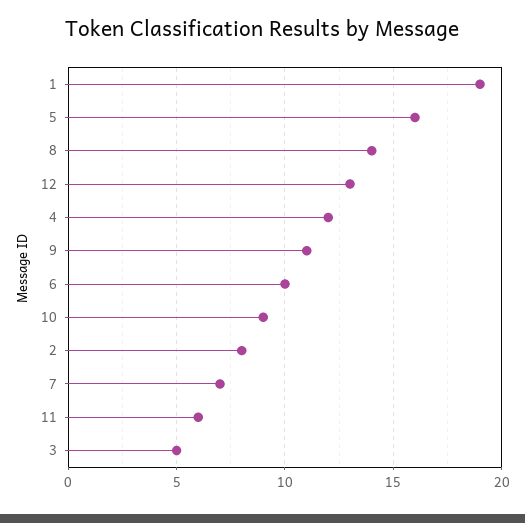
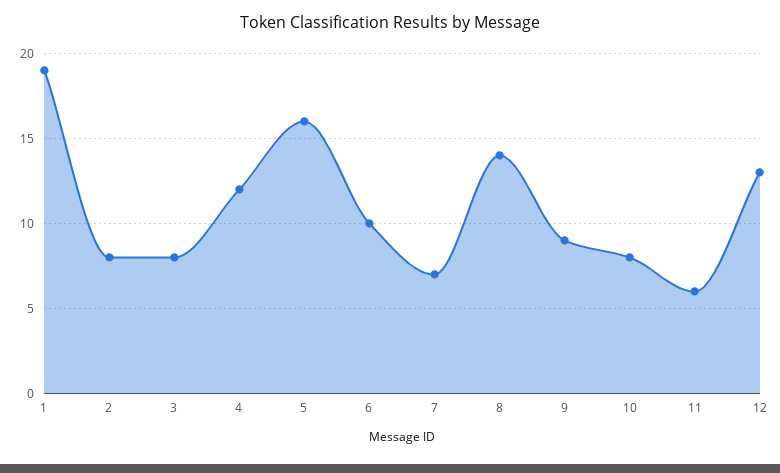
9: 11 -> 9
10: 9 -> 8
3: 5 -> 8

